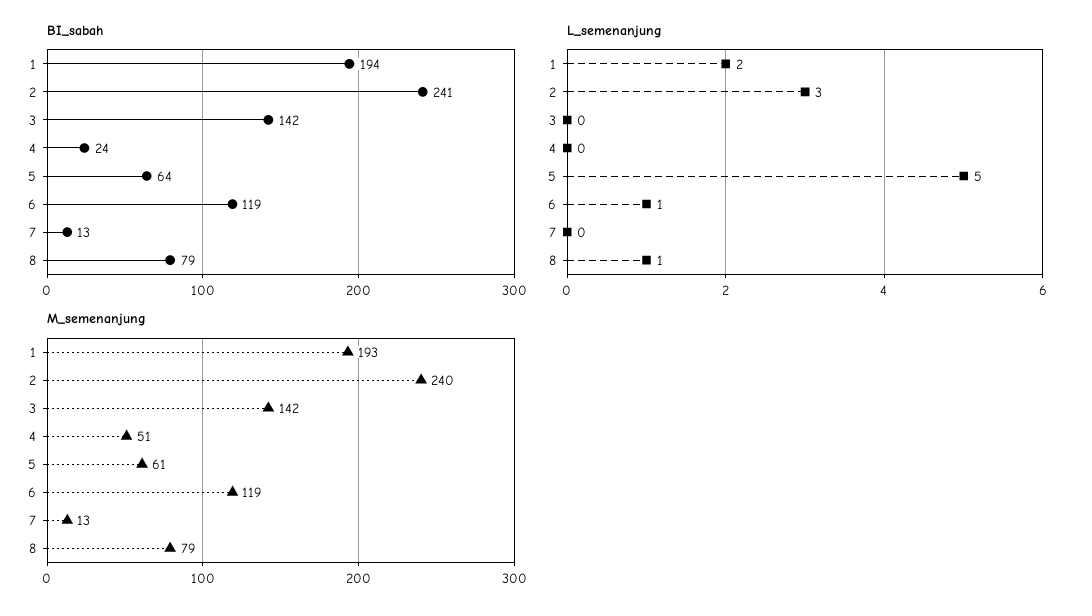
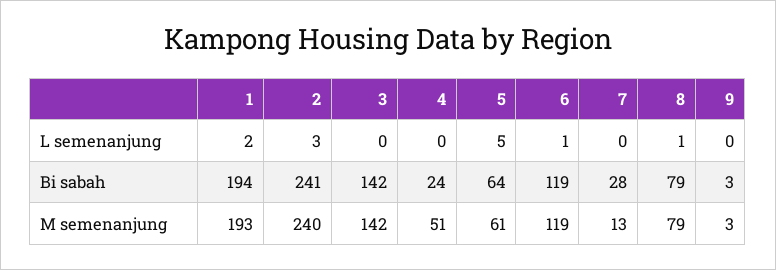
BI_sabah, 7: 13 -> 28
L_semenanjung, 9: none -> 0
BI_sabah, 9: none -> 3
M_semenanjung, 9: none -> 3

